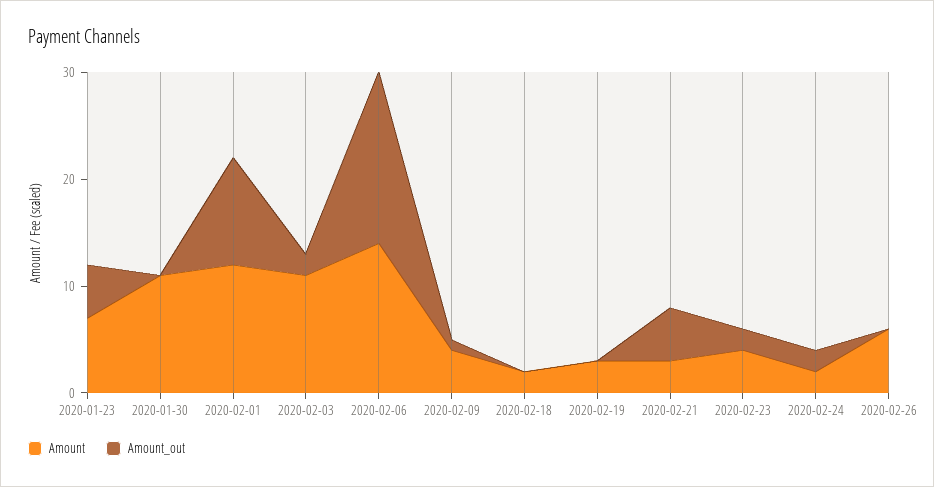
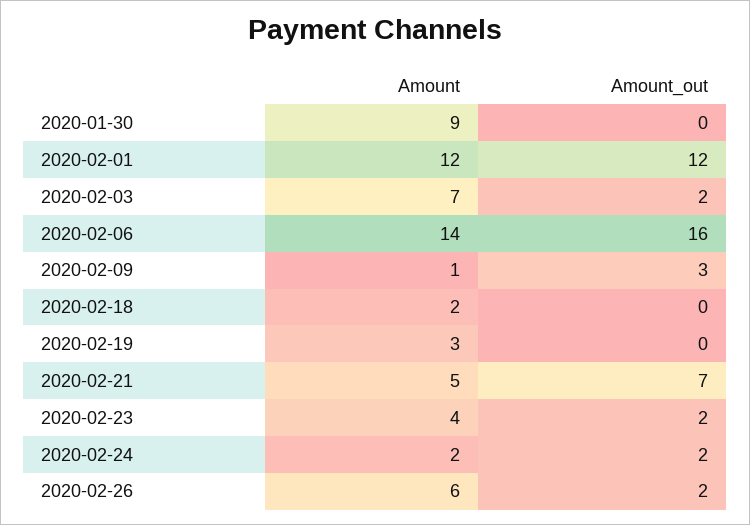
Amount, 2020-01-23: 7 -> none
Amount_out, 2020-01-23: 5 -> none
Amount, 2020-01-30: 11 -> 9
Amount_out, 2020-02-01: 10 -> 12
Amount, 2020-02-03: 11 -> 7
Amount, 2020-02-09: 4 -> 1
Amount_out, 2020-02-09: 1 -> 3
Amount, 2020-02-21: 3 -> 5
Amount_out, 2020-02-21: 5 -> 7
Amount_out, 2020-02-26: 0 -> 2

